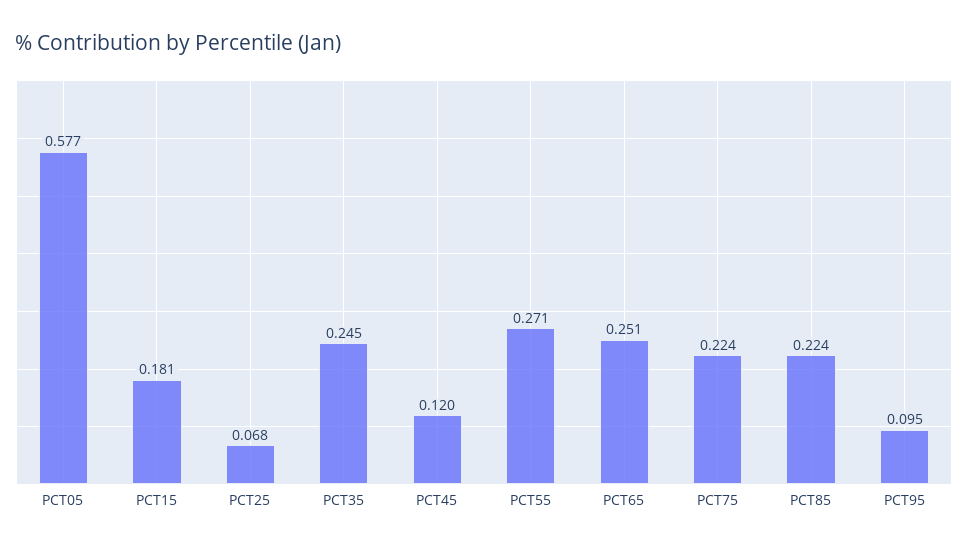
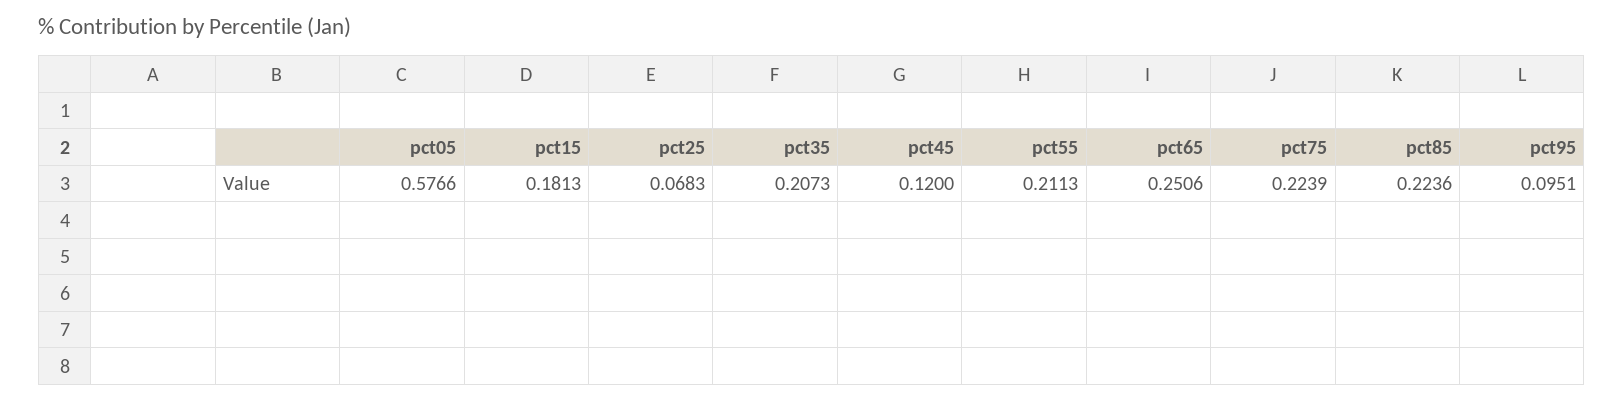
PCT35: 0.245 -> 0.2073
PCT55: 0.271 -> 0.2113

